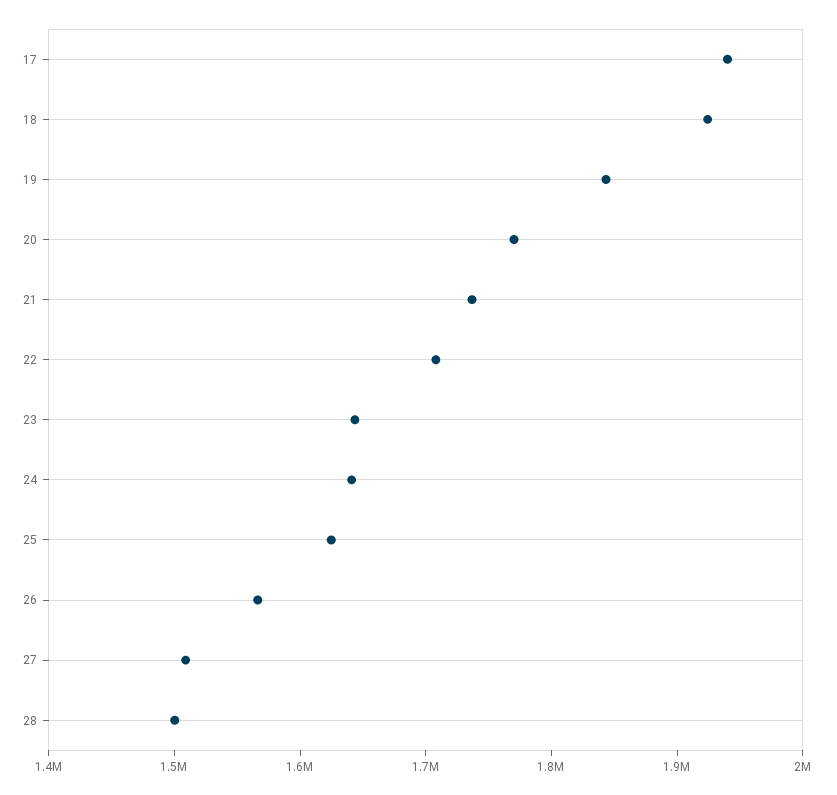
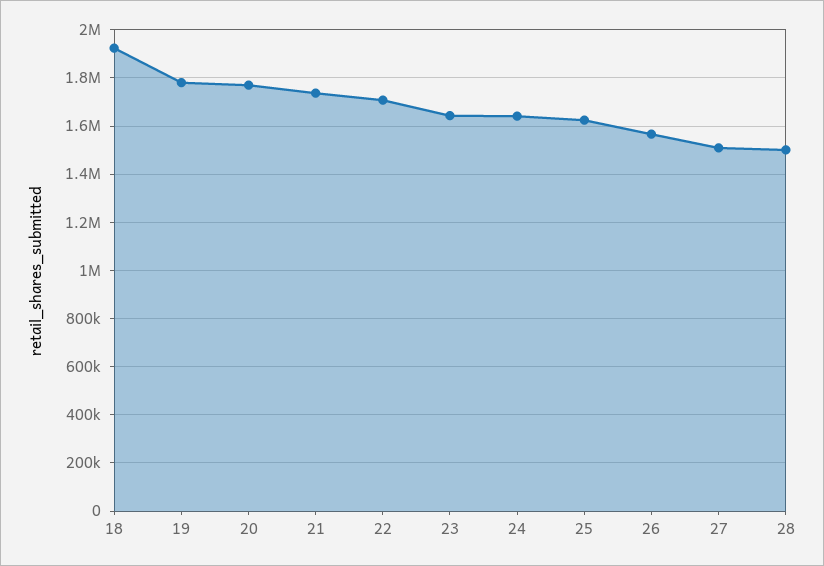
17: 1940000 -> none
19: 1840000 -> 1775000

